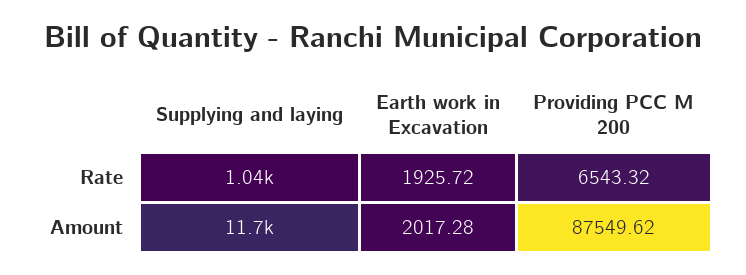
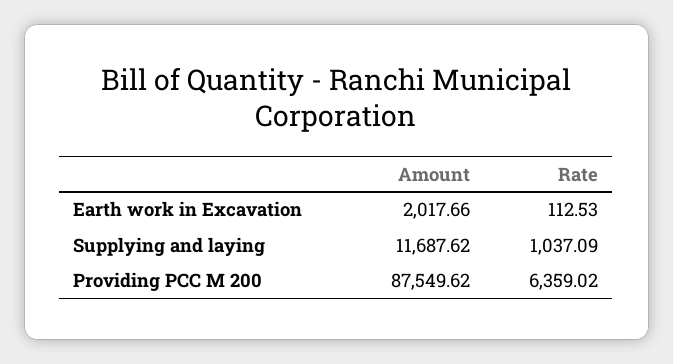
Earth work in Excavation, Rate: 1925.72 -> 112.53
Providing PCC M 200, Rate: 6543.32 -> 6359.02
Earth work in Excavation, Amount: 2017.28 -> 2017.66

